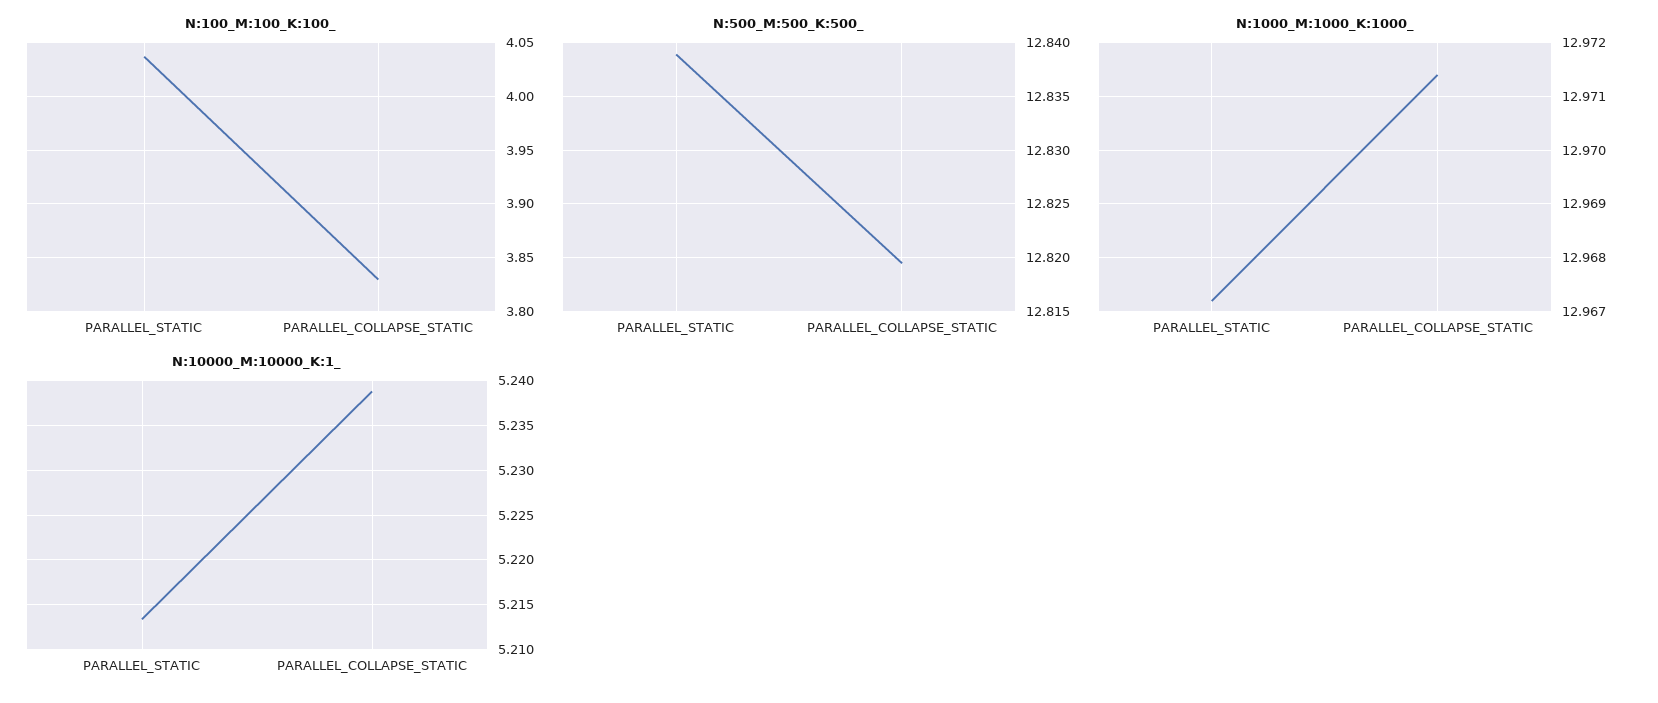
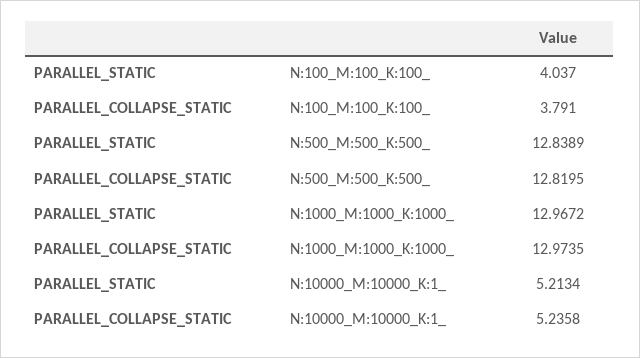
N:100_M:100_K:100_, PARALLEL_COLLAPSE_STATIC: 3.83 -> 3.791
N:1000_M:1000_K:1000_, PARALLEL_COLLAPSE_STATIC: 12.9715 -> 12.9735
N:10000_M:10000_K:1_, PARALLEL_COLLAPSE_STATIC: 5.239 -> 5.2358

